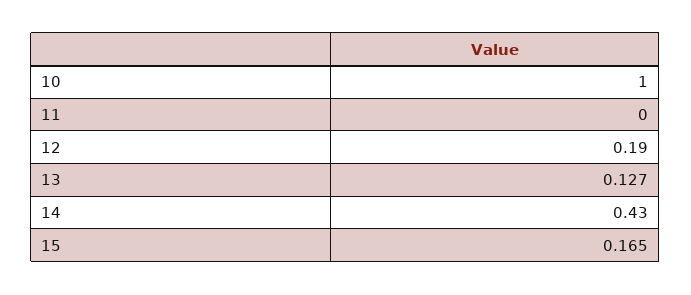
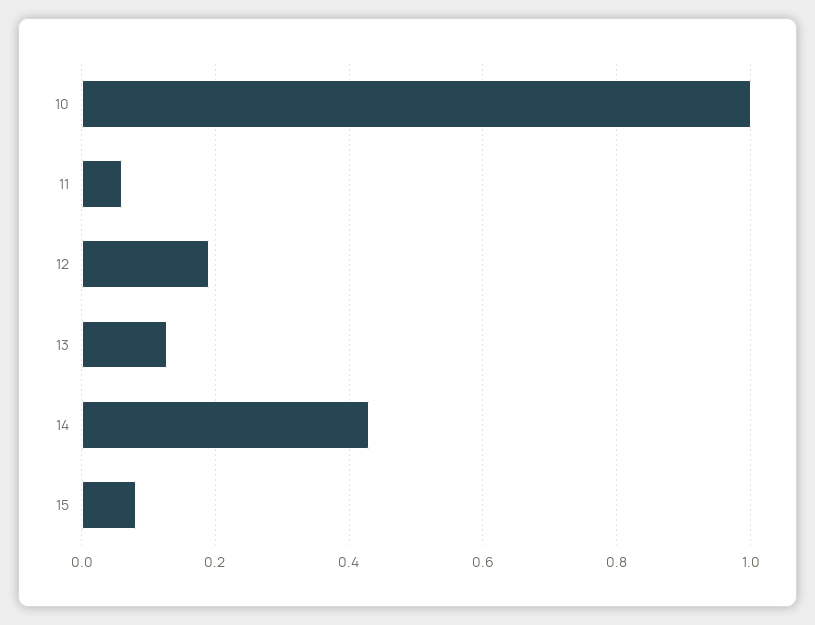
11: 0 -> 0.06
15: 0.165 -> 0.08

